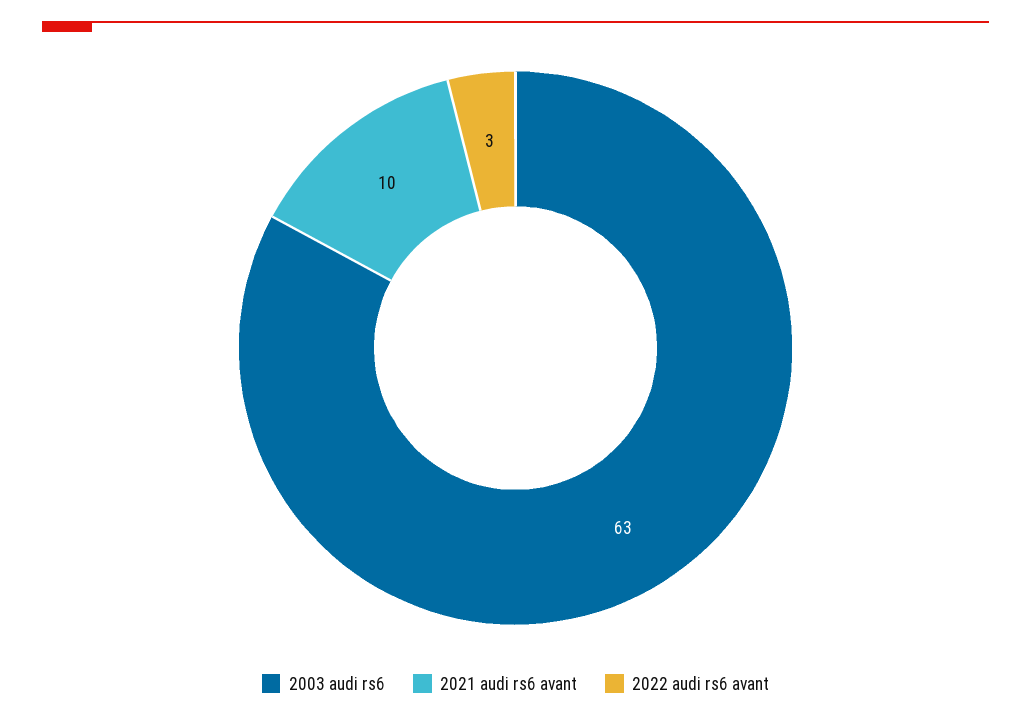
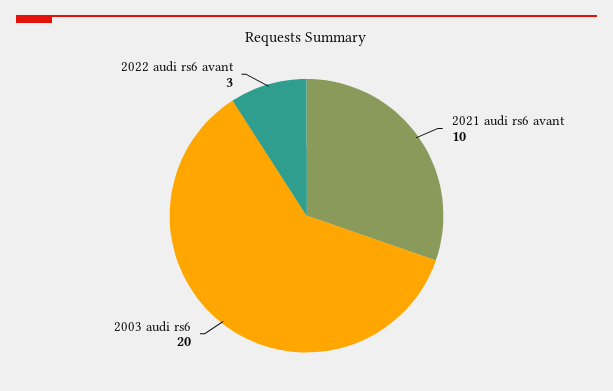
2003 audi rs6: 63 -> 20

